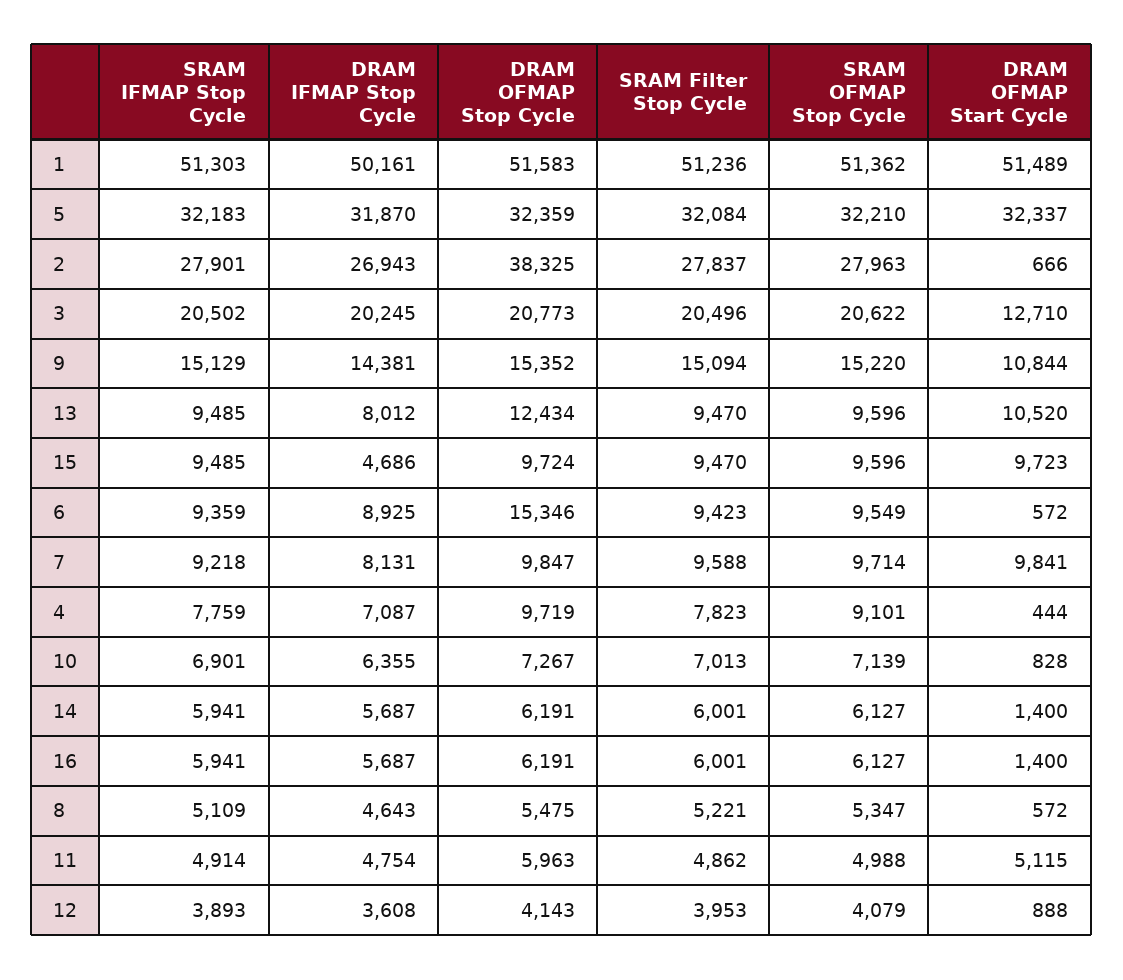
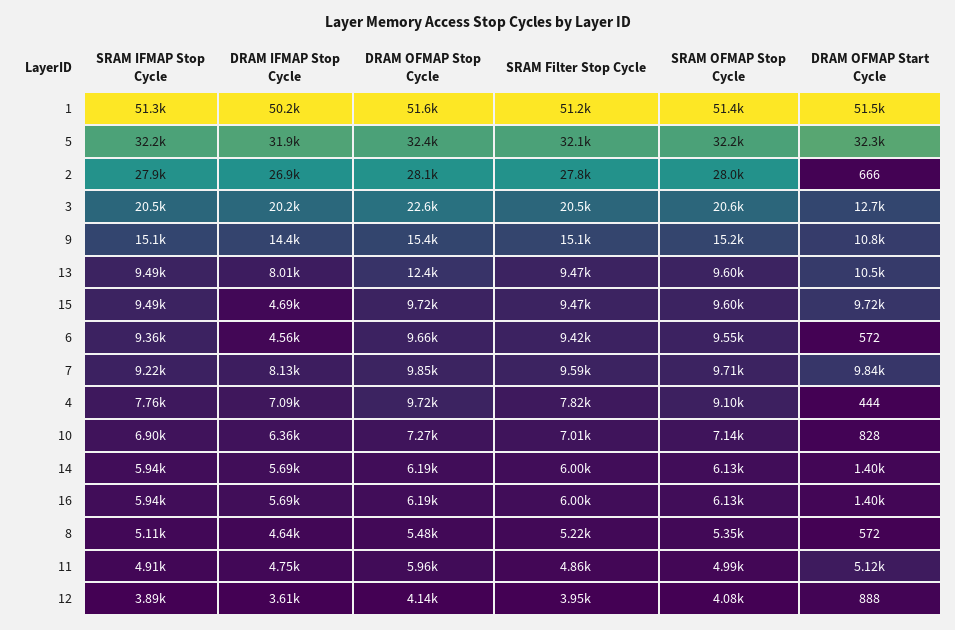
DRAM OFMAP Stop Cycle, 2: 38325 -> 28100
DRAM OFMAP Stop Cycle, 3: 20773 -> 22600
DRAM IFMAP Stop Cycle, 6: 8925 -> 4560
DRAM OFMAP Stop Cycle, 6: 15346 -> 9660

